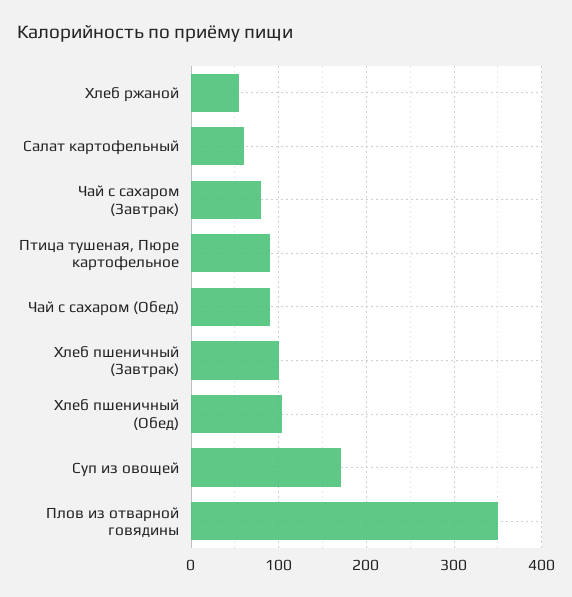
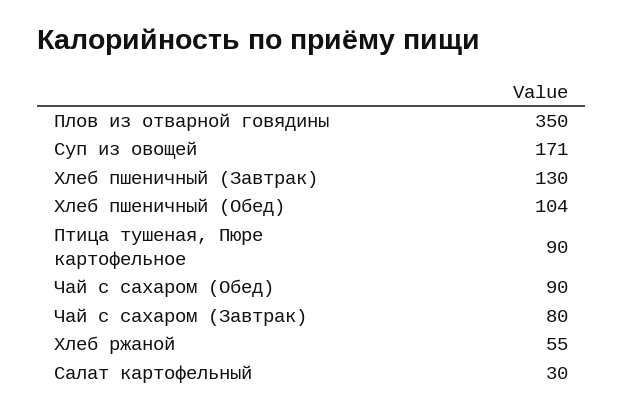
Салат картофельный: 60 -> 30
Хлеб пшеничный (Завтрак): 100 -> 130

